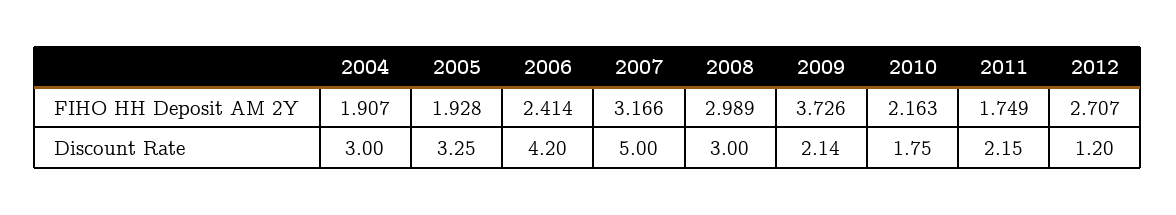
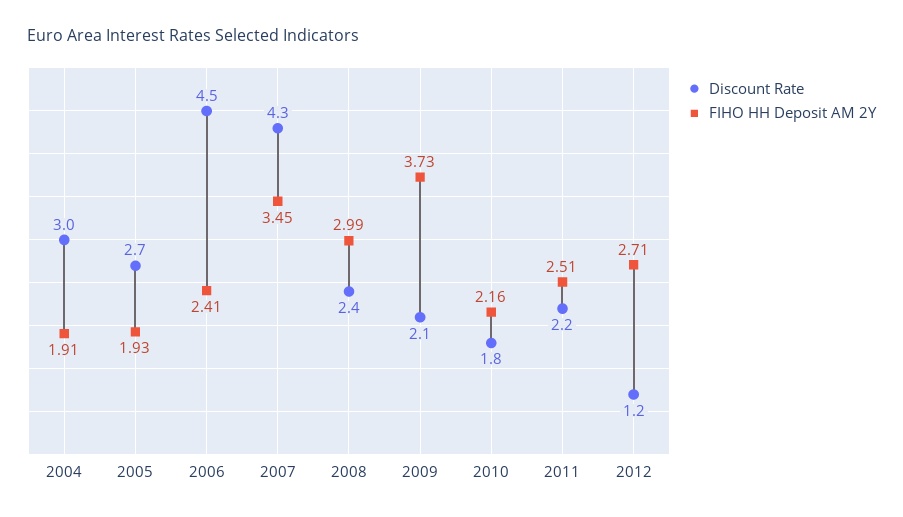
FIHO HH Deposit AM 2Y, 2007: 3.166 -> 3.45
FIHO HH Deposit AM 2Y, 2011: 1.749 -> 2.51
Discount Rate, 2005: 3.25 -> 2.7
Discount Rate, 2006: 4.2 -> 4.5
Discount Rate, 2007: 5 -> 4.3
Discount Rate, 2008: 3 -> 2.4

